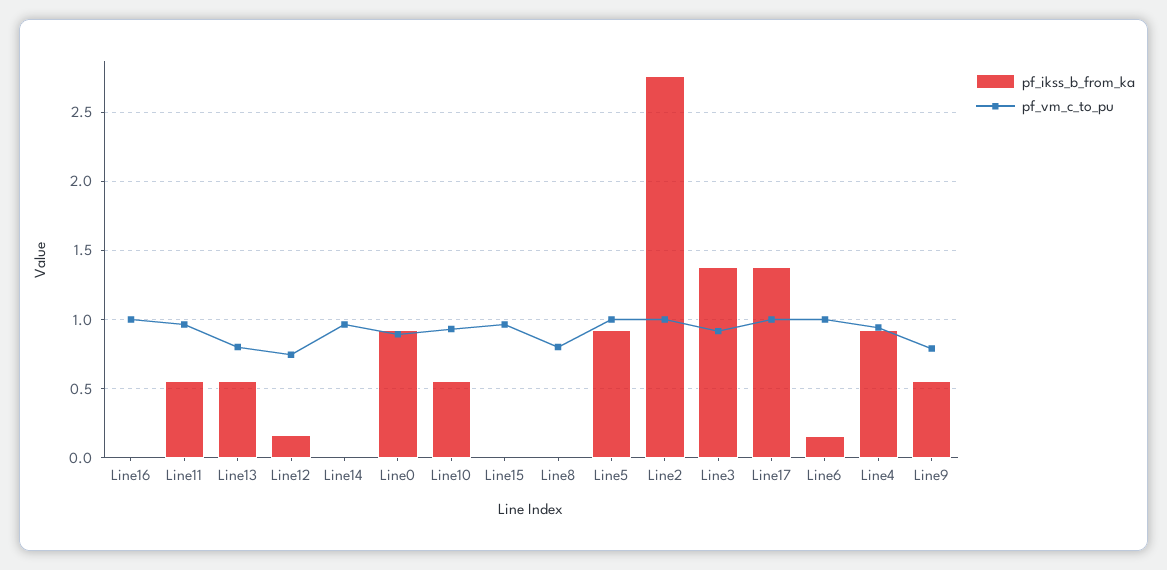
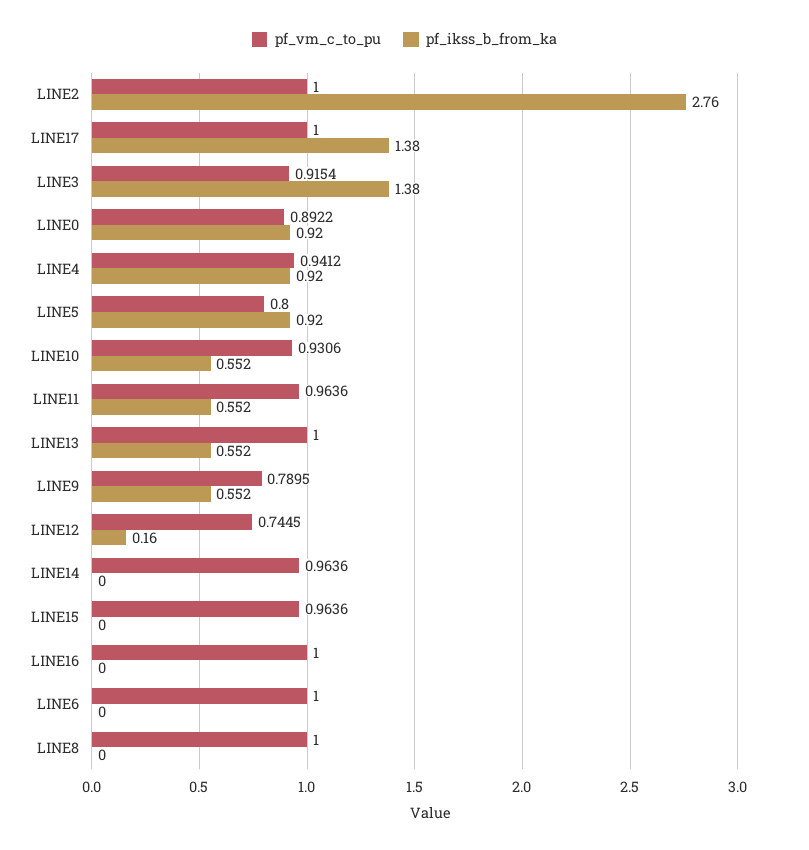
pf_vm_c_to_pu, Line13: 0.8 -> 1
pf_vm_c_to_pu, Line8: 0.8 -> 1
pf_vm_c_to_pu, Line5: 1 -> 0.8
pf_ikss_b_from_ka, Line6: 0.15 -> 0

